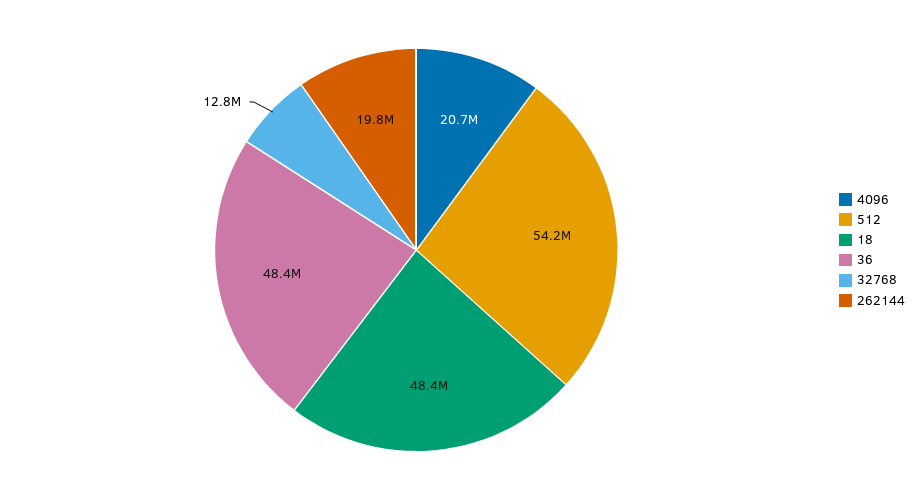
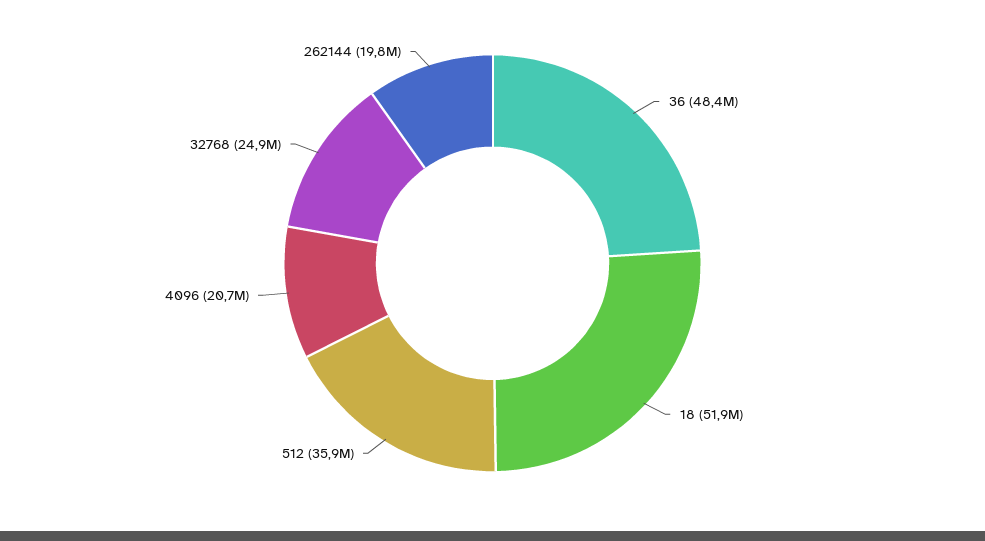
512: 54200000 -> 35900000
18: 48400000 -> 51900000
32768: 12800000 -> 24900000

